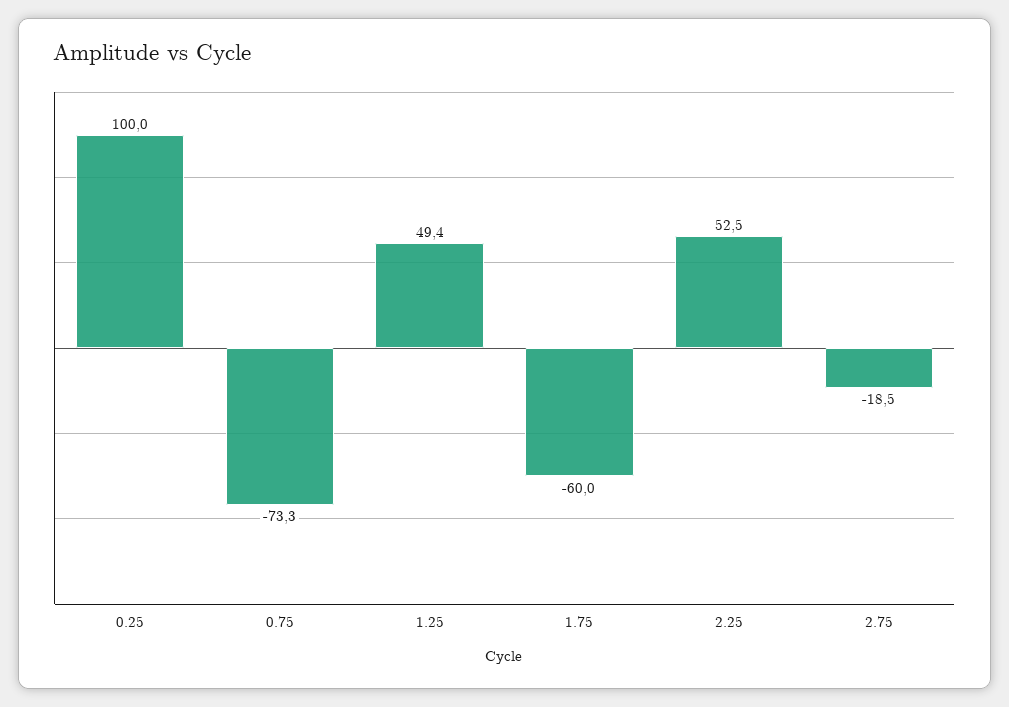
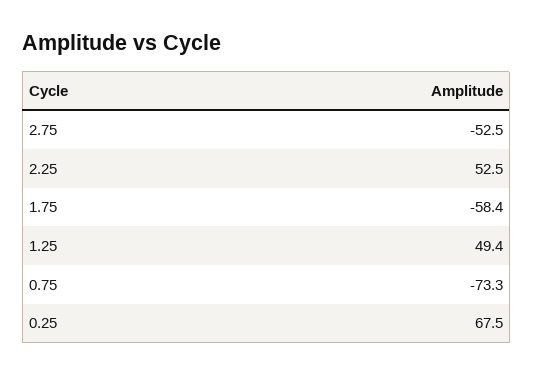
0.25: 100 -> 67.5
1.75: -60 -> -58.4
2.75: -18.5 -> -52.5

